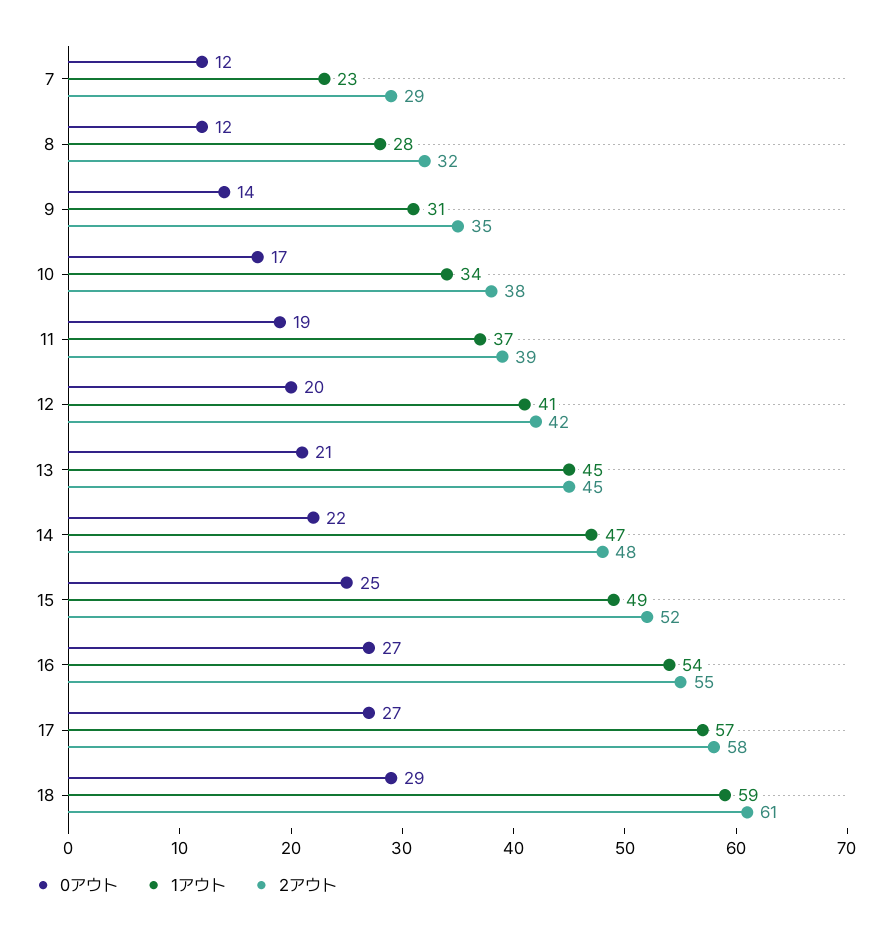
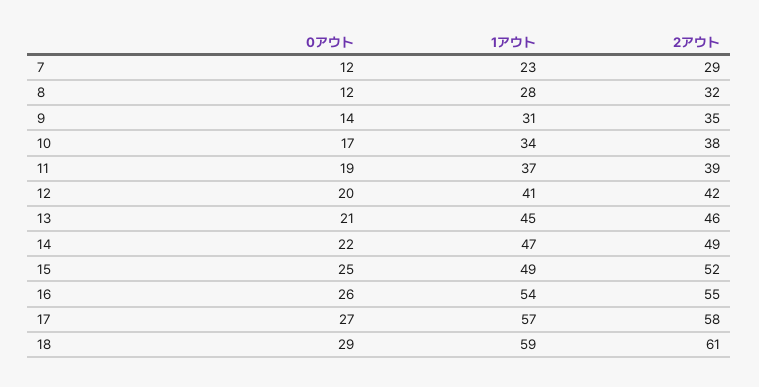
2アウト, 13: 45 -> 46
2アウト, 14: 48 -> 49
0アウト, 16: 27 -> 26

